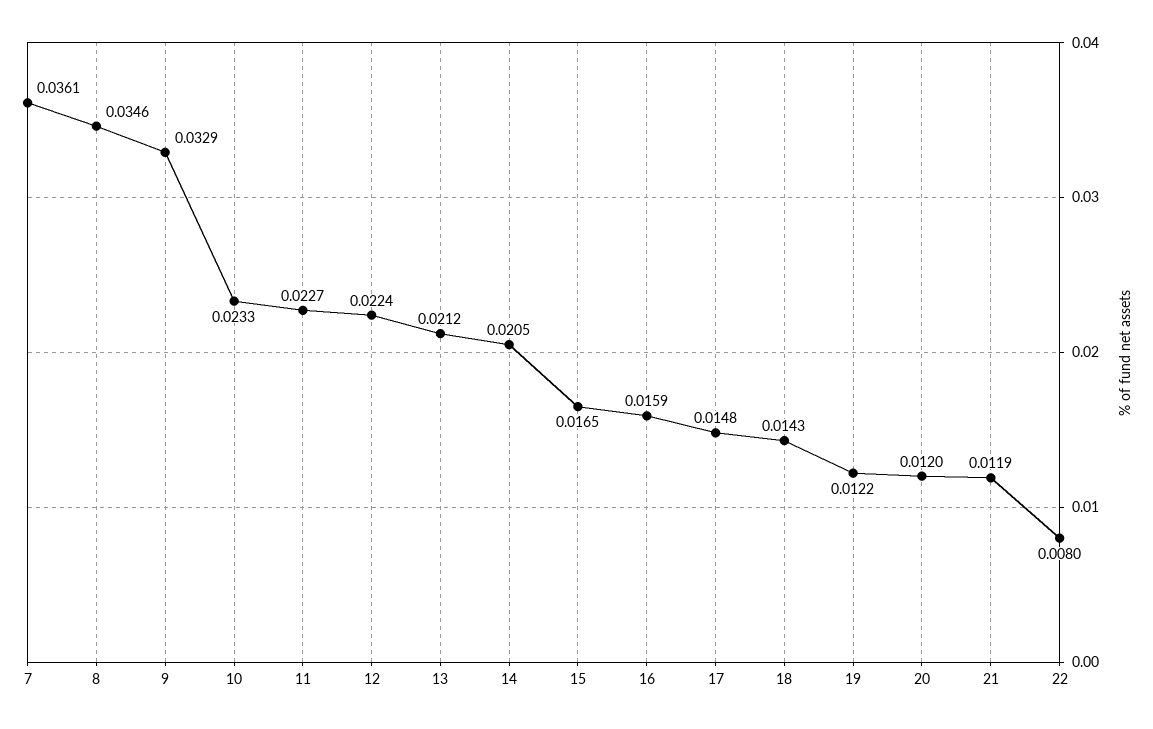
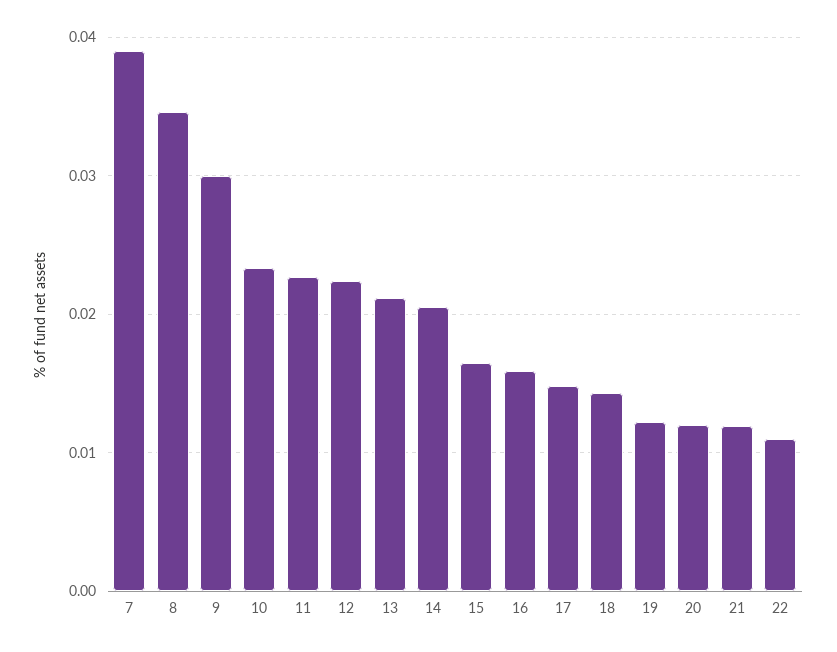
7: 0.0361 -> 0.039
9: 0.0329 -> 0.03
22: 0.008 -> 0.011

